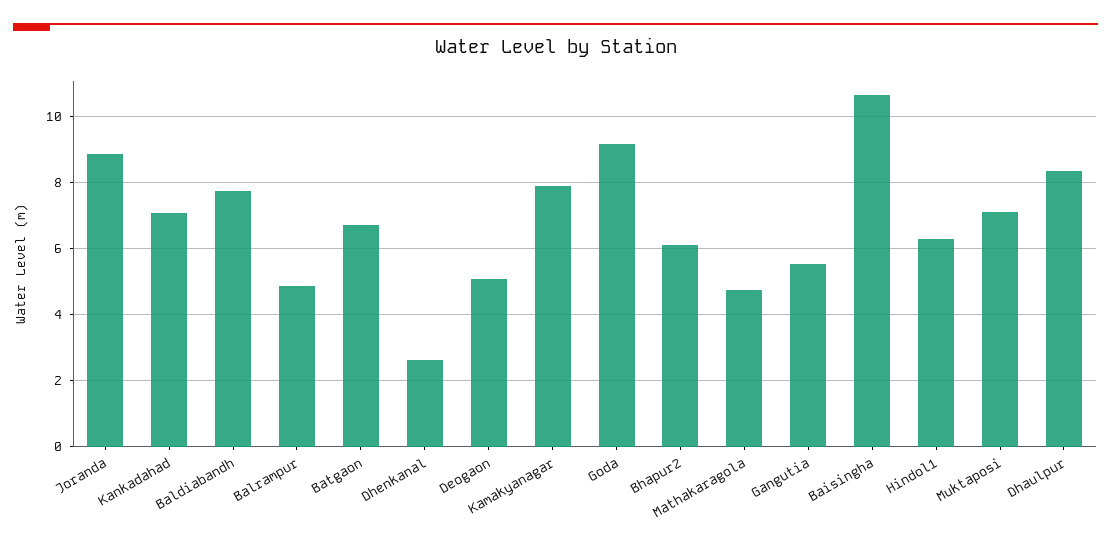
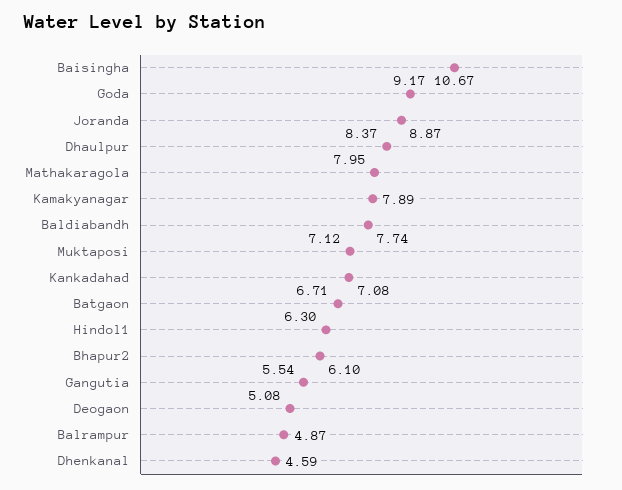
Dhenkanal: 2.6 -> 4.59
Mathakaragola: 4.8 -> 7.95

